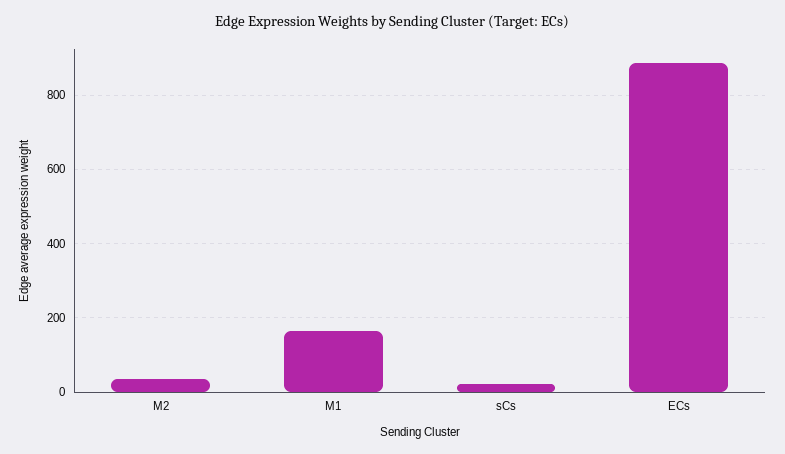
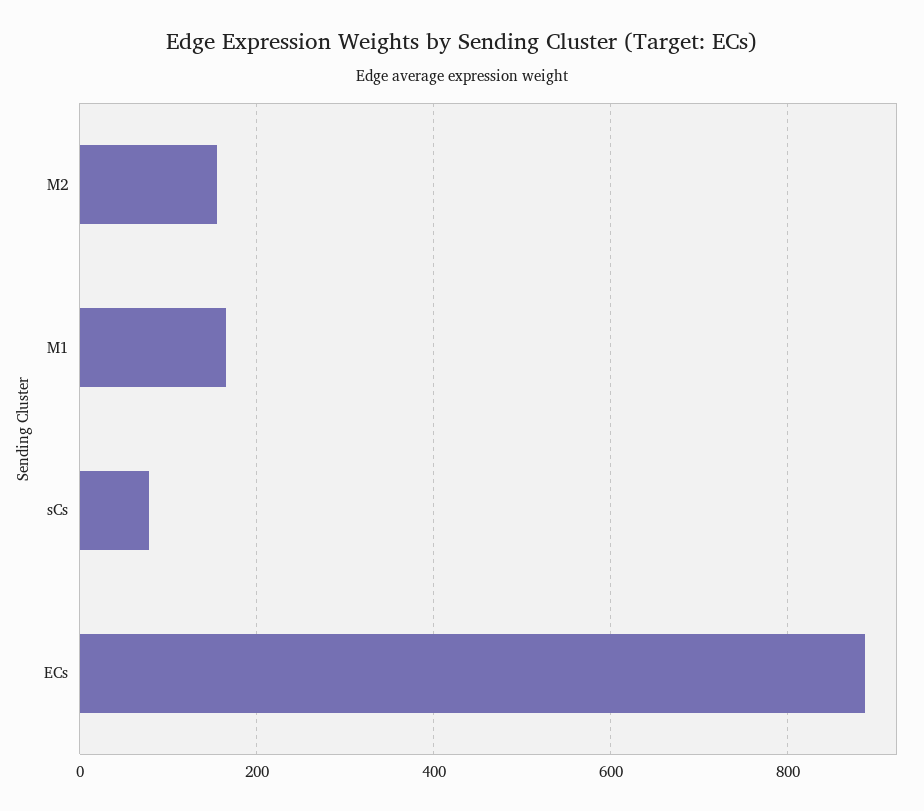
M2: 40 -> 160
sCs: 20 -> 80

